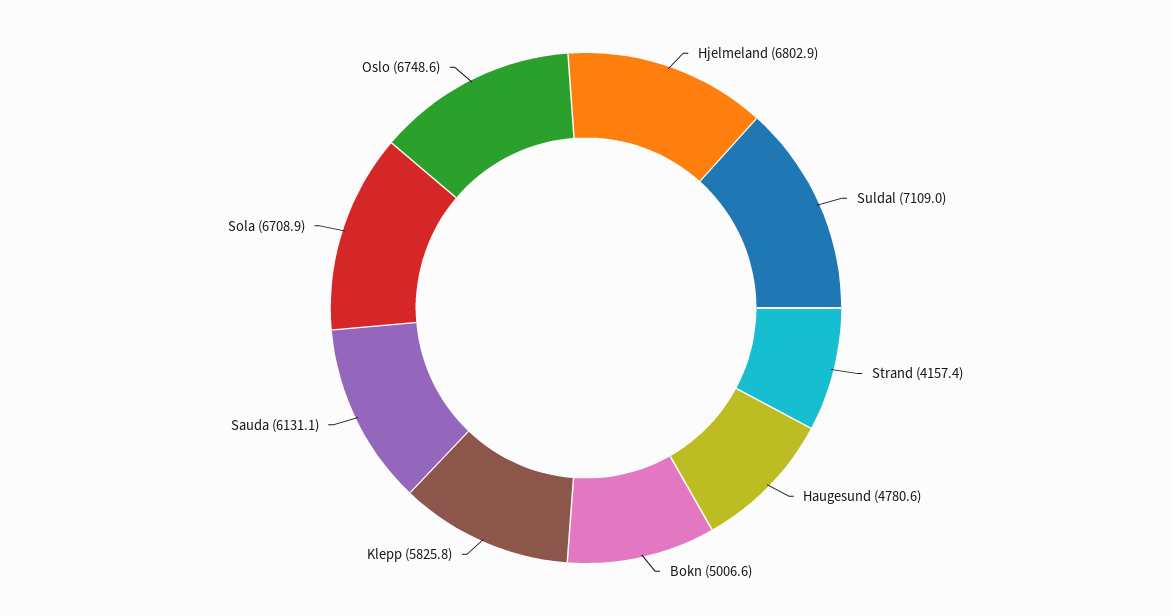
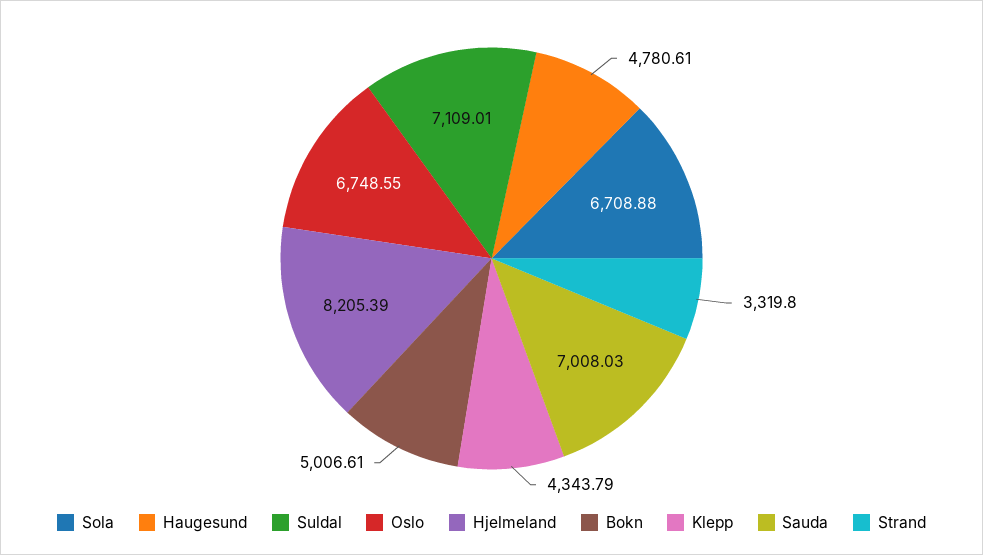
Hjelmeland: 6802.9 -> 8205.39
Strand: 4157.4 -> 3319.8
Klepp: 5825.8 -> 4343.79
Sauda: 6131.1 -> 7008.03

